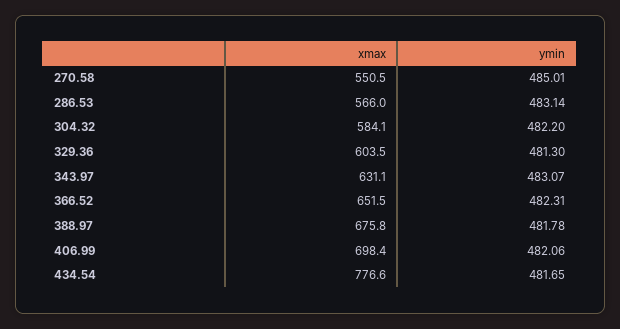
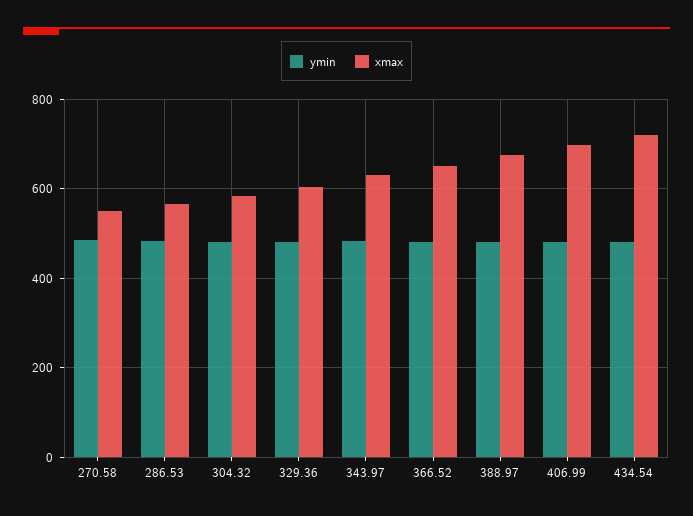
xmax, 434.54: 776.6 -> 720

